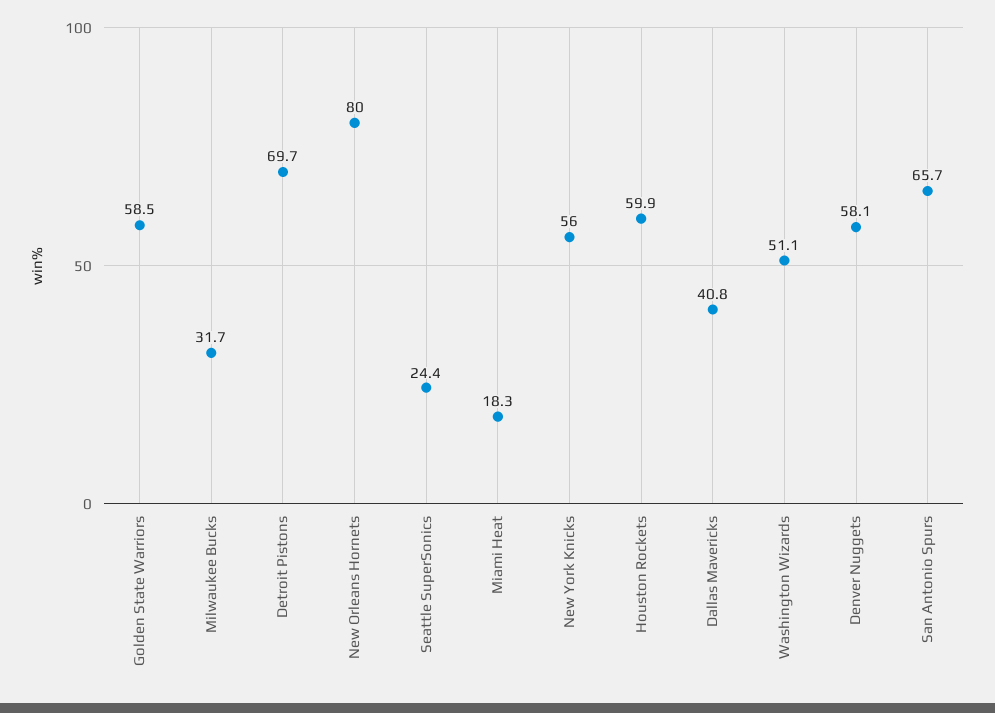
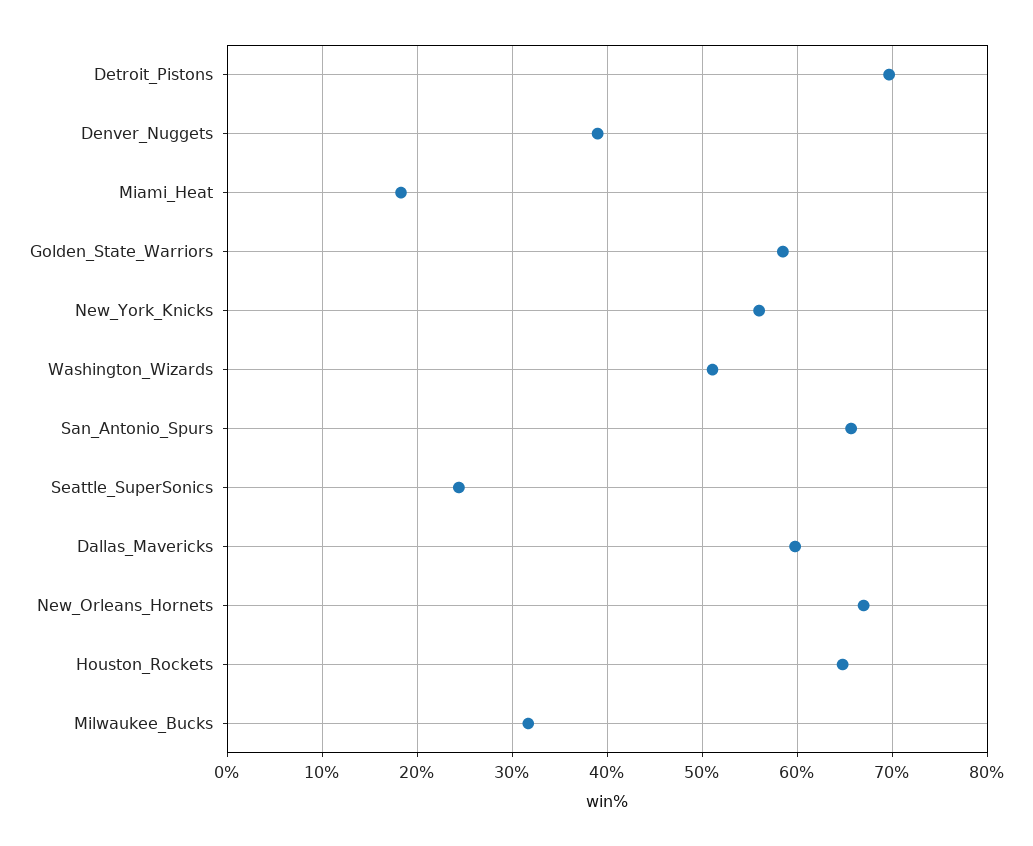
New Orleans Hornets: 80 -> 67
Houston Rockets: 59.9 -> 65
Dallas Mavericks: 40.8 -> 60
Denver Nuggets: 58.1 -> 39

